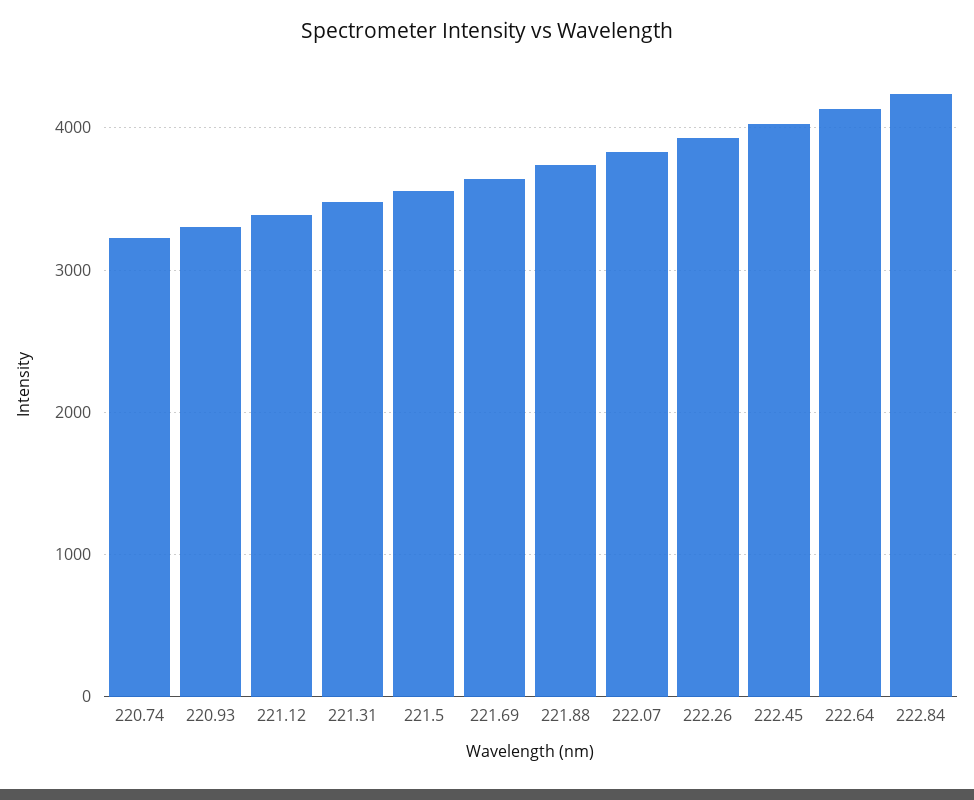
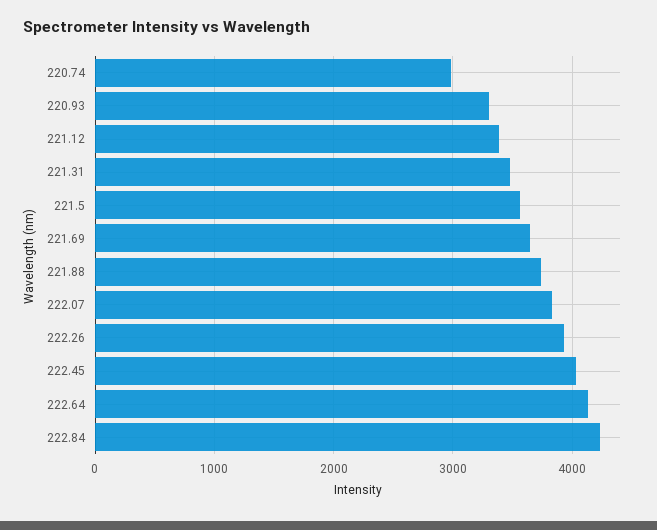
220.74: 3200 -> 3000

